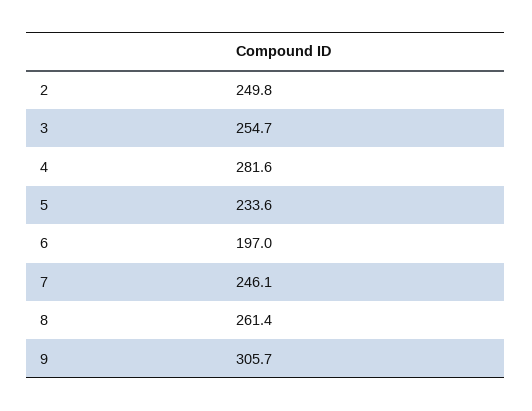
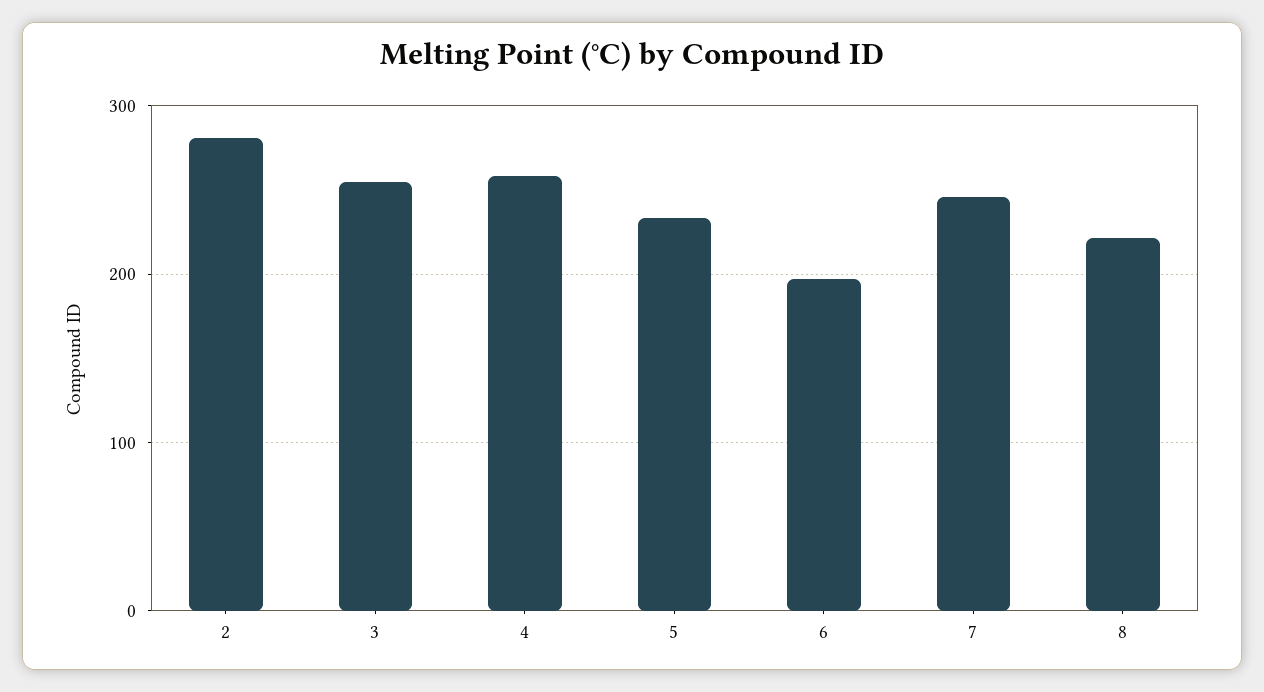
2: 249.8 -> 280
4: 281.6 -> 260
8: 261.4 -> 220
9: 305.7 -> none

